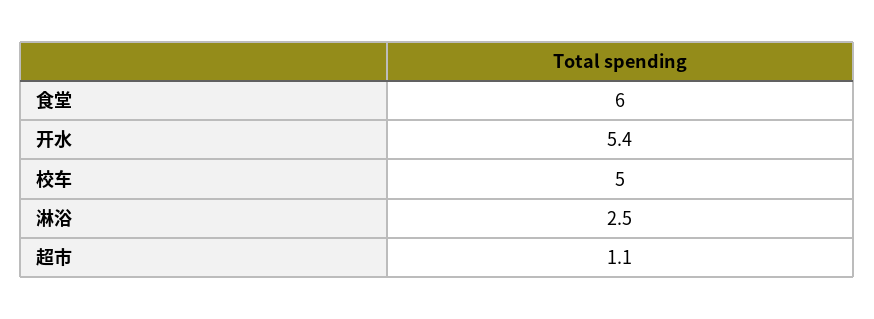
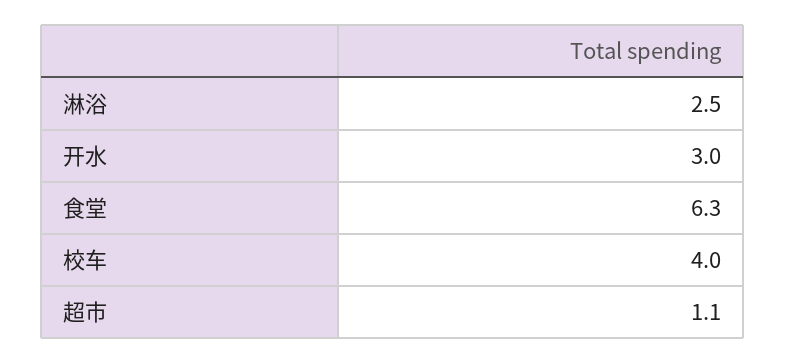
食堂: 6 -> 6.3
开水: 5.4 -> 3
校车: 5 -> 4

